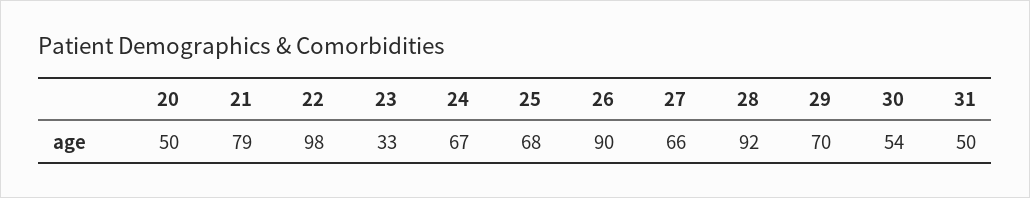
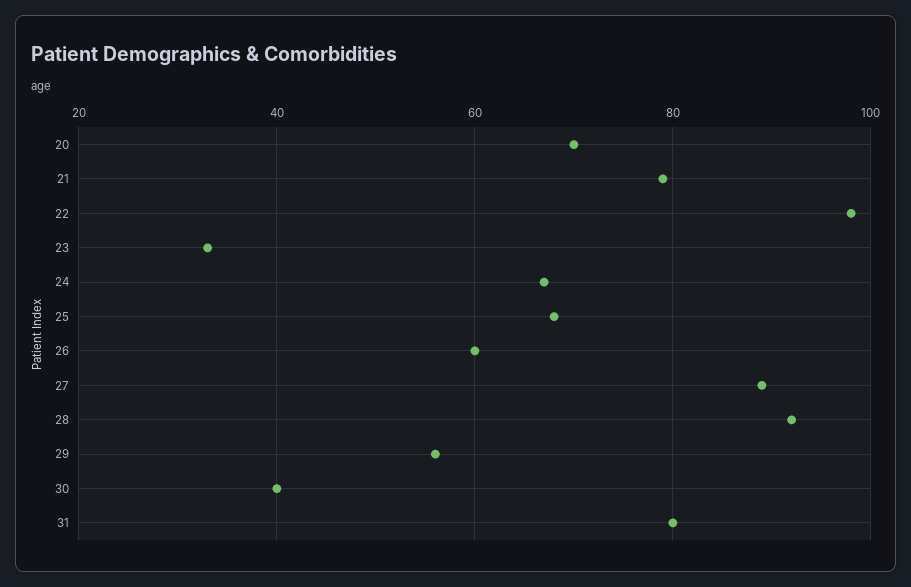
20: 50 -> 70
26: 90 -> 60
27: 66 -> 90
29: 70 -> 55
30: 54 -> 40
31: 50 -> 80

